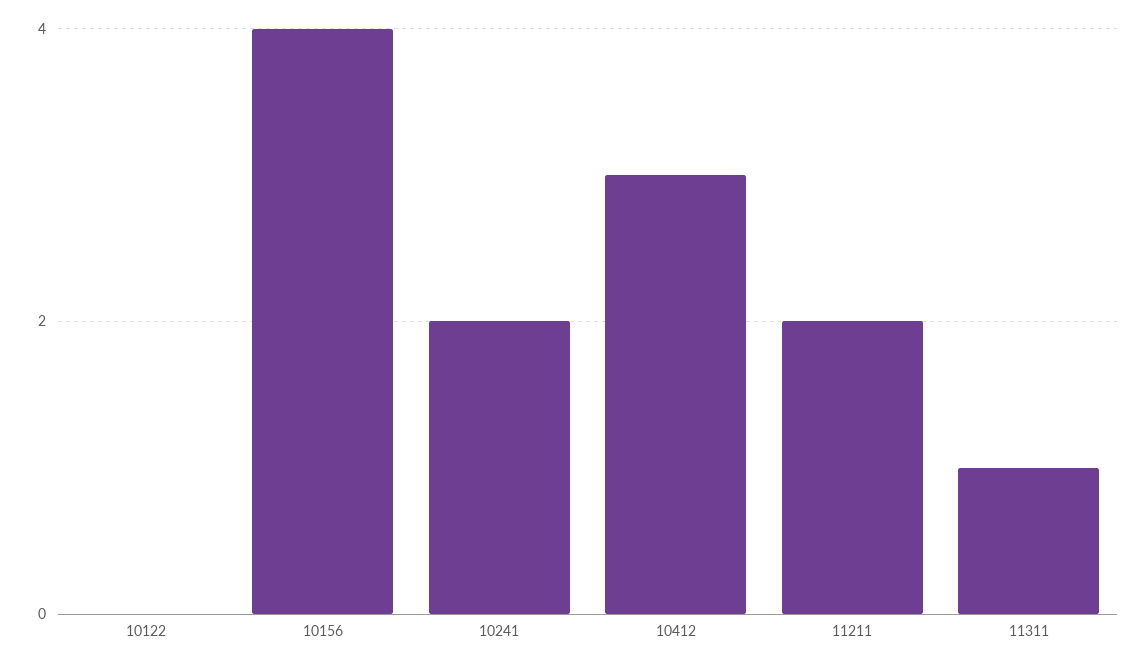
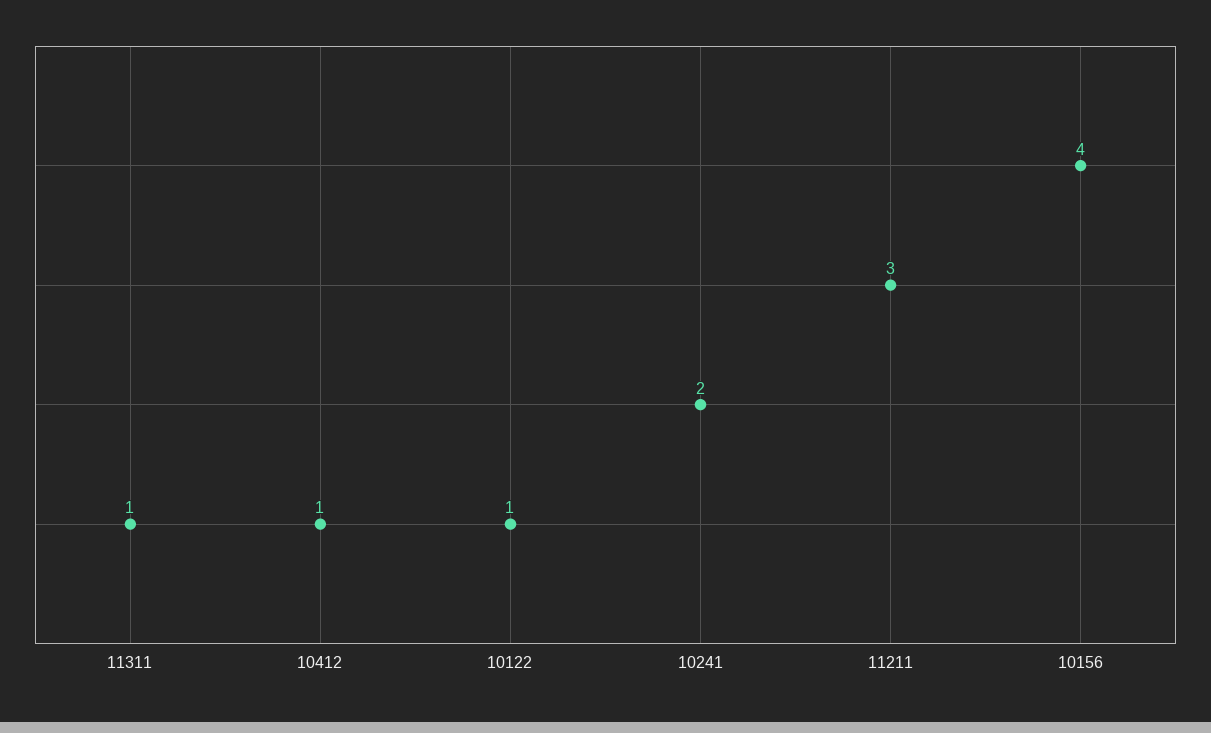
10122: 0 -> 1
10412: 3 -> 1
11211: 2 -> 3

